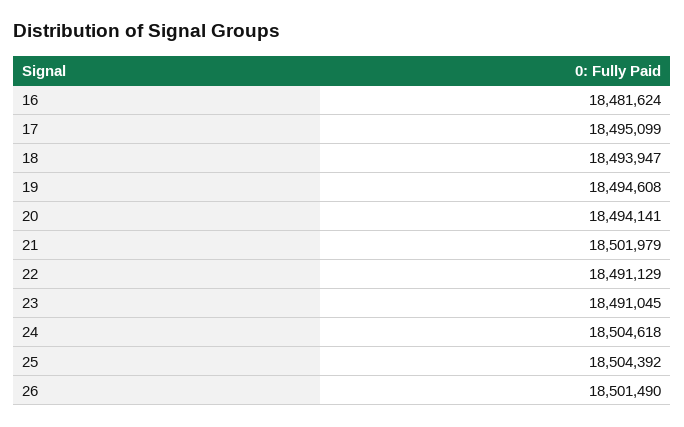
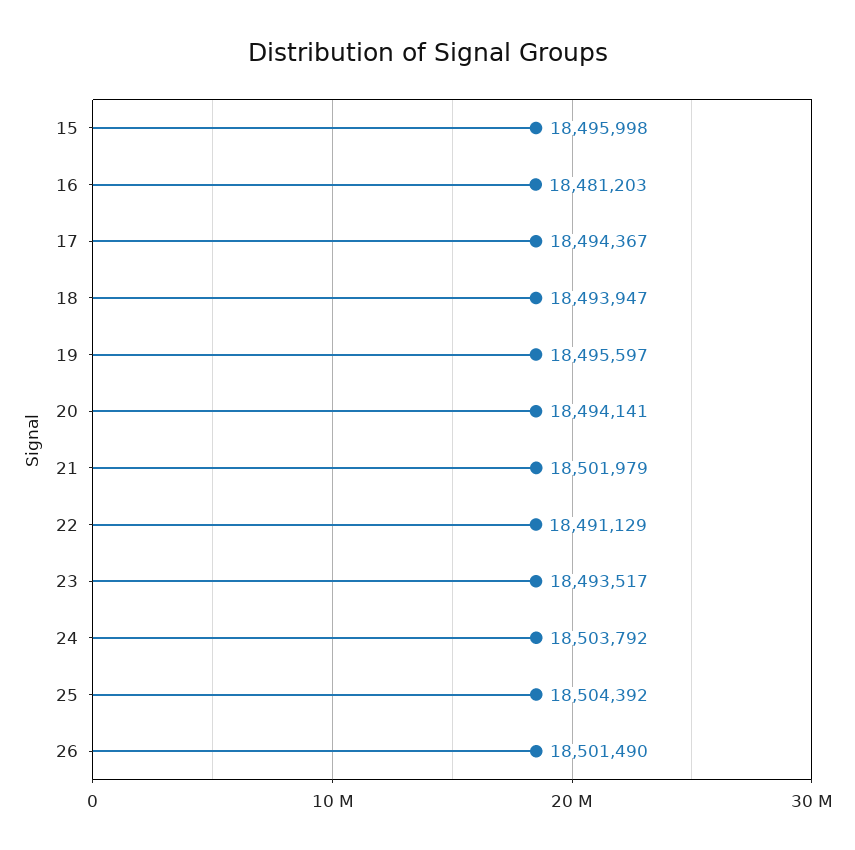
16: 18481624 -> 18481203
17: 18495099 -> 18494367
19: 18494608 -> 18495597
23: 18491045 -> 18493517
24: 18504618 -> 18503792
15: none -> 18495998

